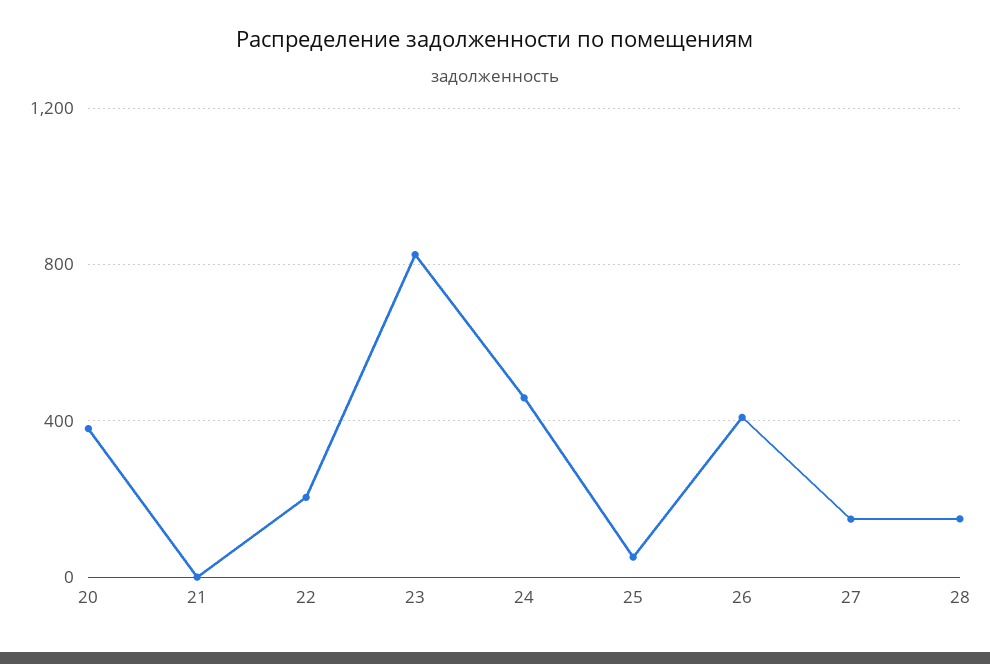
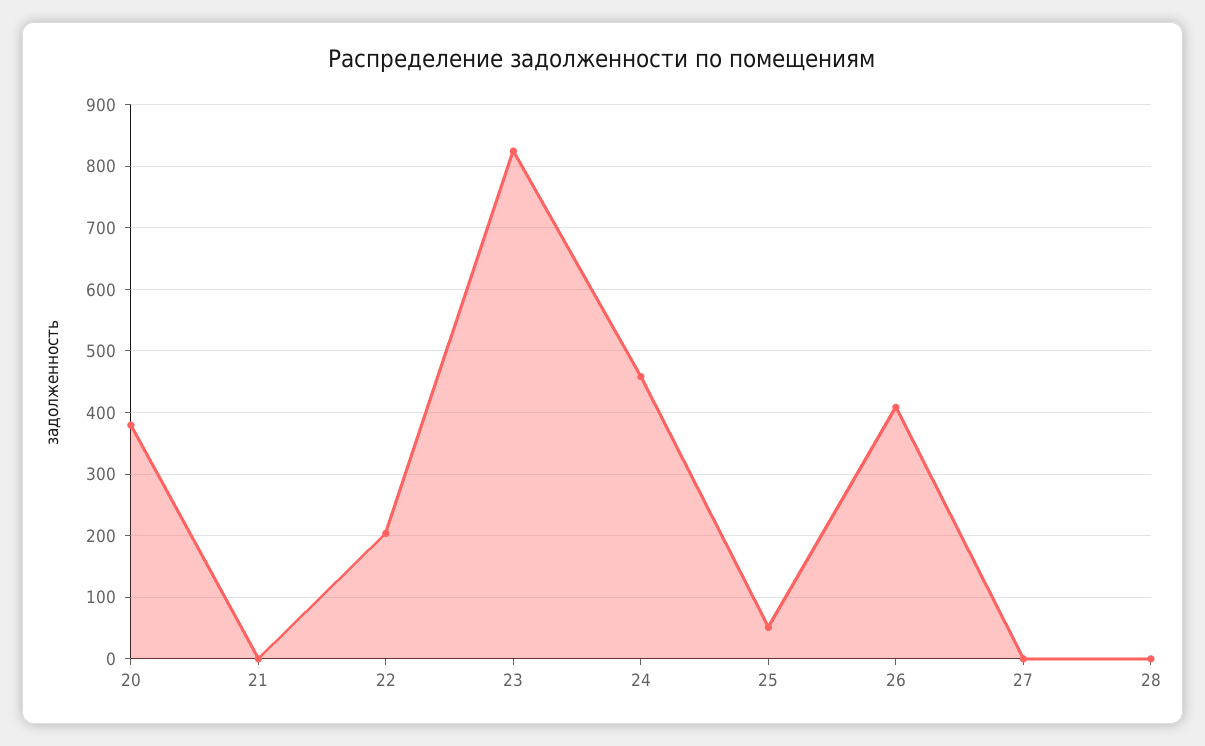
27: 150 -> 0
28: 150 -> 0

